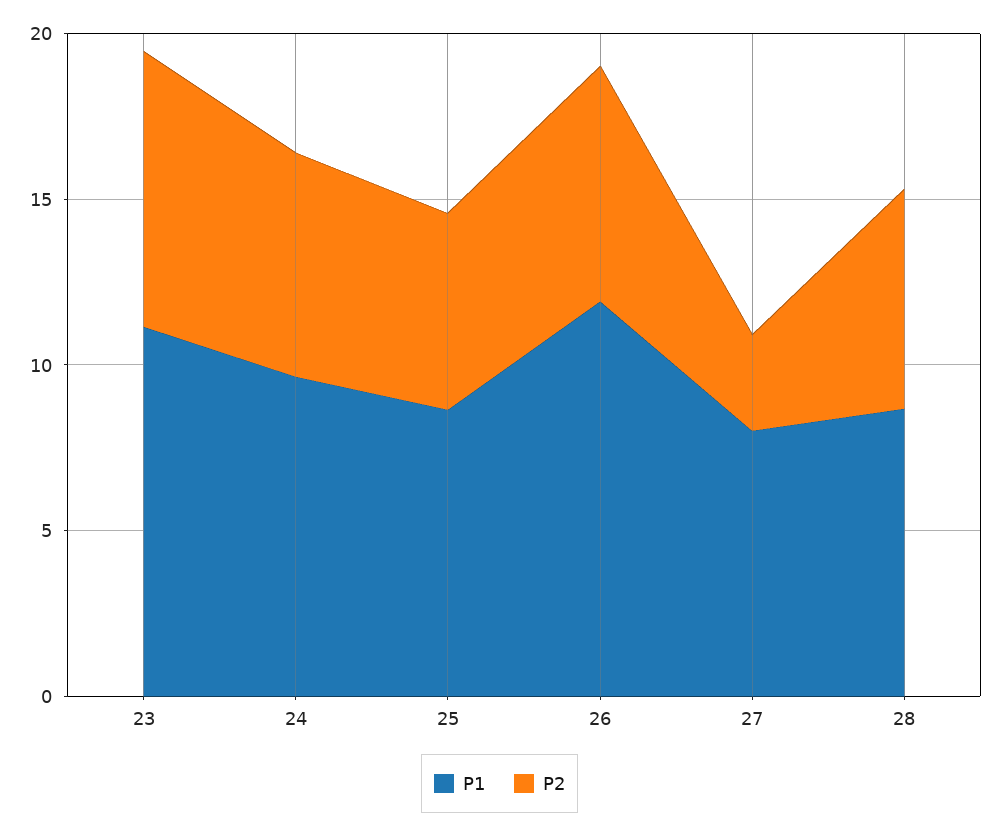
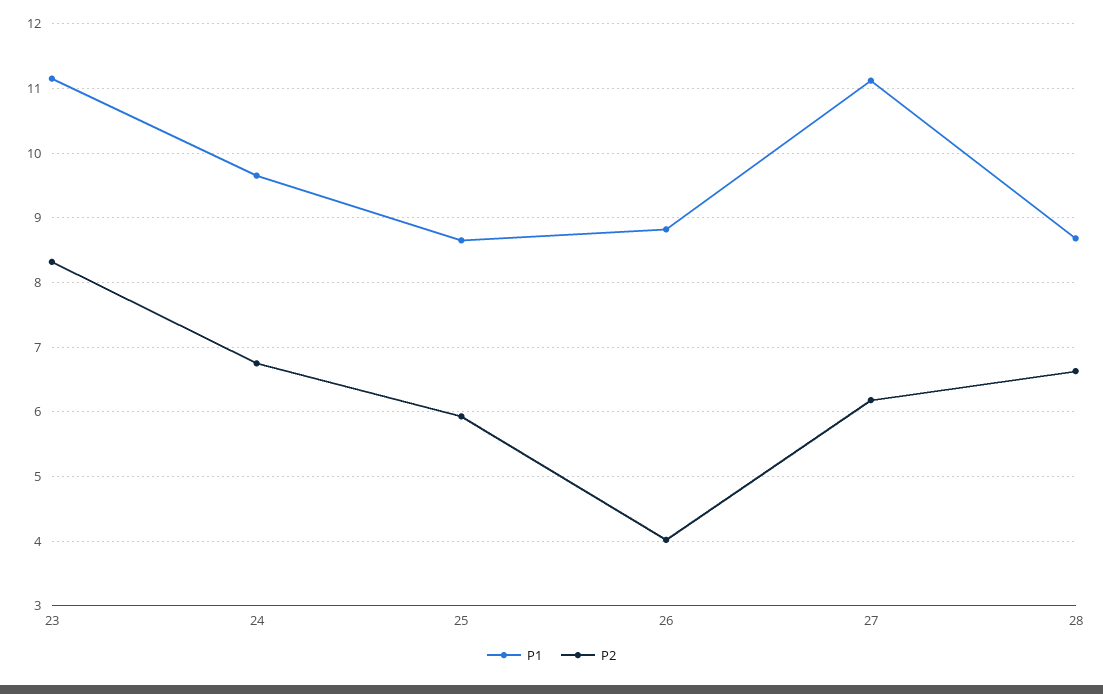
P1, 26: 12 -> 8.8
P2, 26: 7 -> 4
P1, 27: 8 -> 11.1
P2, 27: 3 -> 6.2

